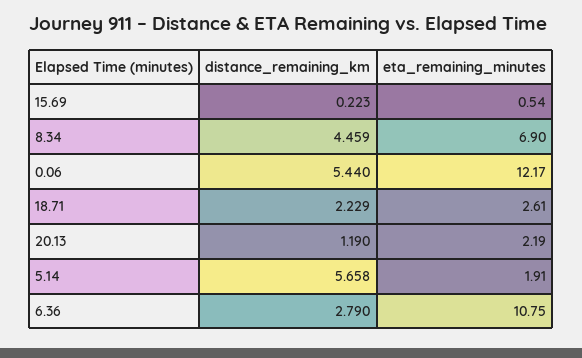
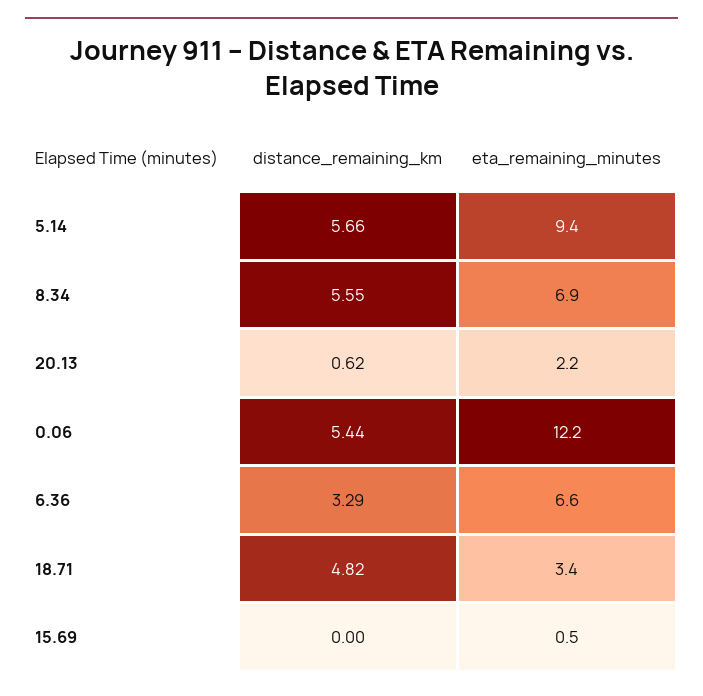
distance_remaining_km, 15.69: 0.223 -> 0
distance_remaining_km, 8.34: 4.459 -> 5.55
distance_remaining_km, 18.71: 2.229 -> 4.82
eta_remaining_minutes, 18.71: 2.61 -> 3.4
distance_remaining_km, 20.13: 1.19 -> 0.62
eta_remaining_minutes, 5.14: 1.91 -> 9.4
distance_remaining_km, 6.36: 2.79 -> 3.29
eta_remaining_minutes, 6.36: 10.75 -> 6.6

